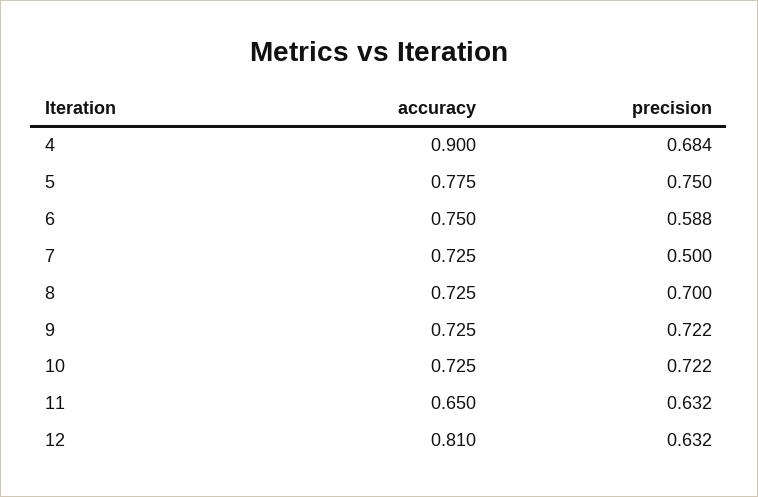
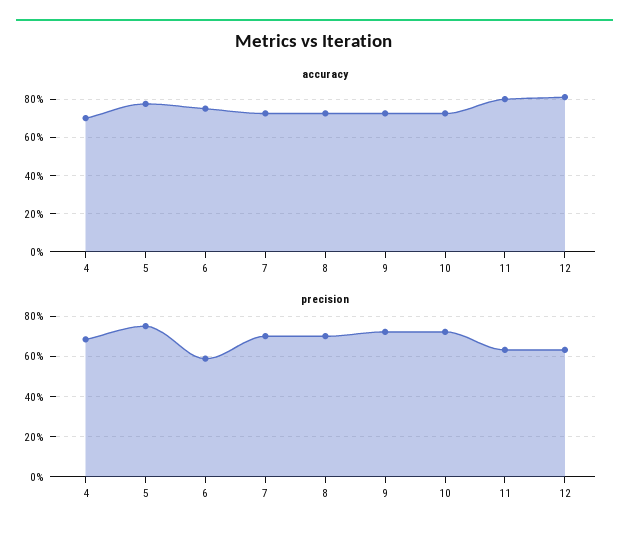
accuracy, 4: 0.9 -> 0.7
precision, 7: 0.5 -> 0.7
accuracy, 11: 0.65 -> 0.8

